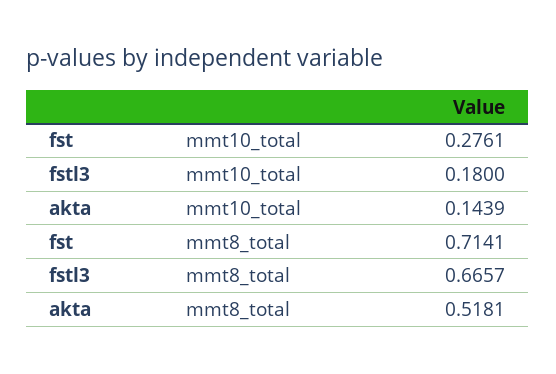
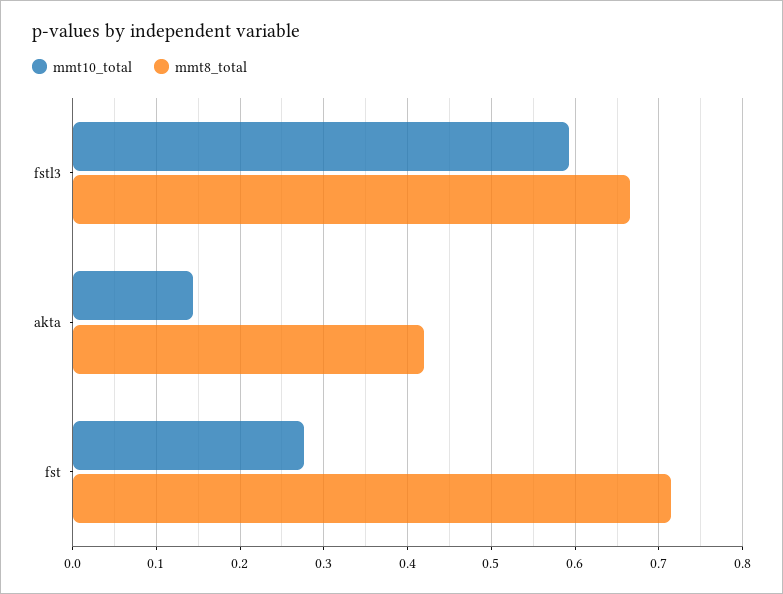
mmt10_total, fstl3: 0.18 -> 0.59
mmt8_total, akta: 0.5181 -> 0.42

